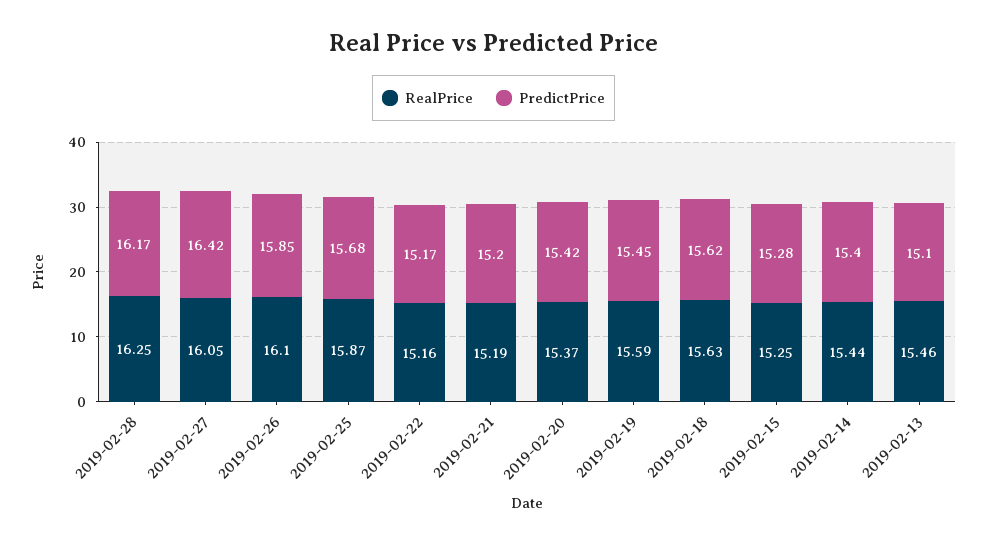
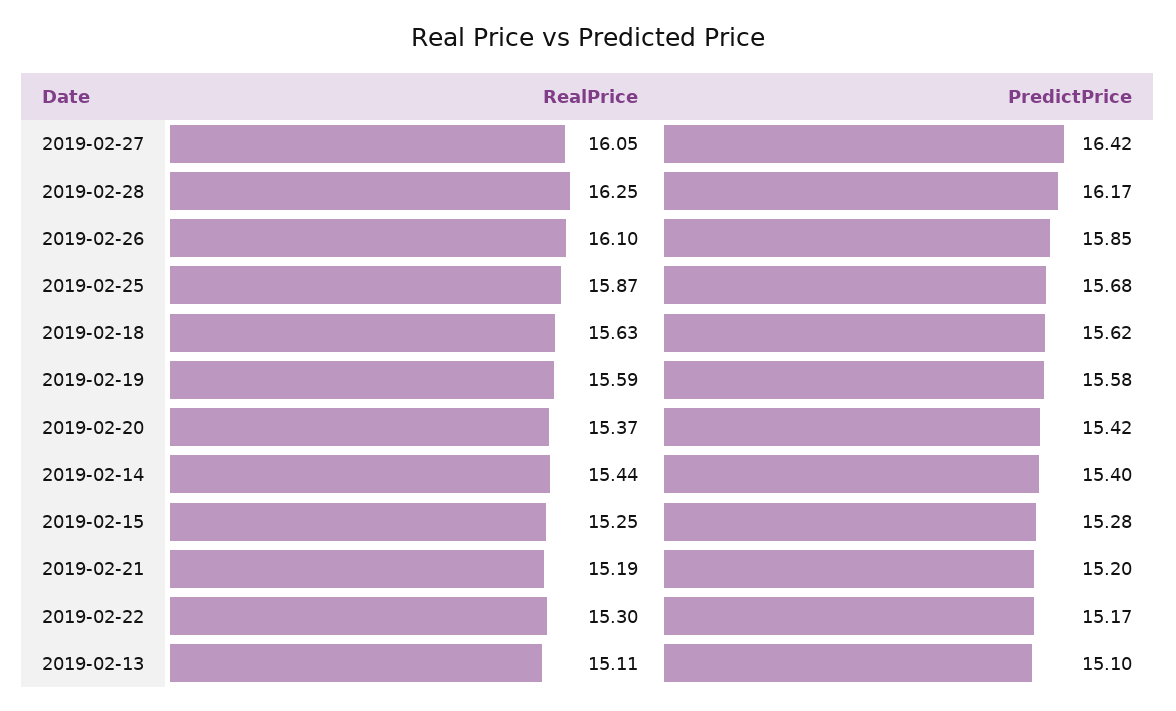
RealPrice, 2019-02-22: 15.16 -> 15.3
PredictPrice, 2019-02-19: 15.45 -> 15.58
RealPrice, 2019-02-13: 15.46 -> 15.11

